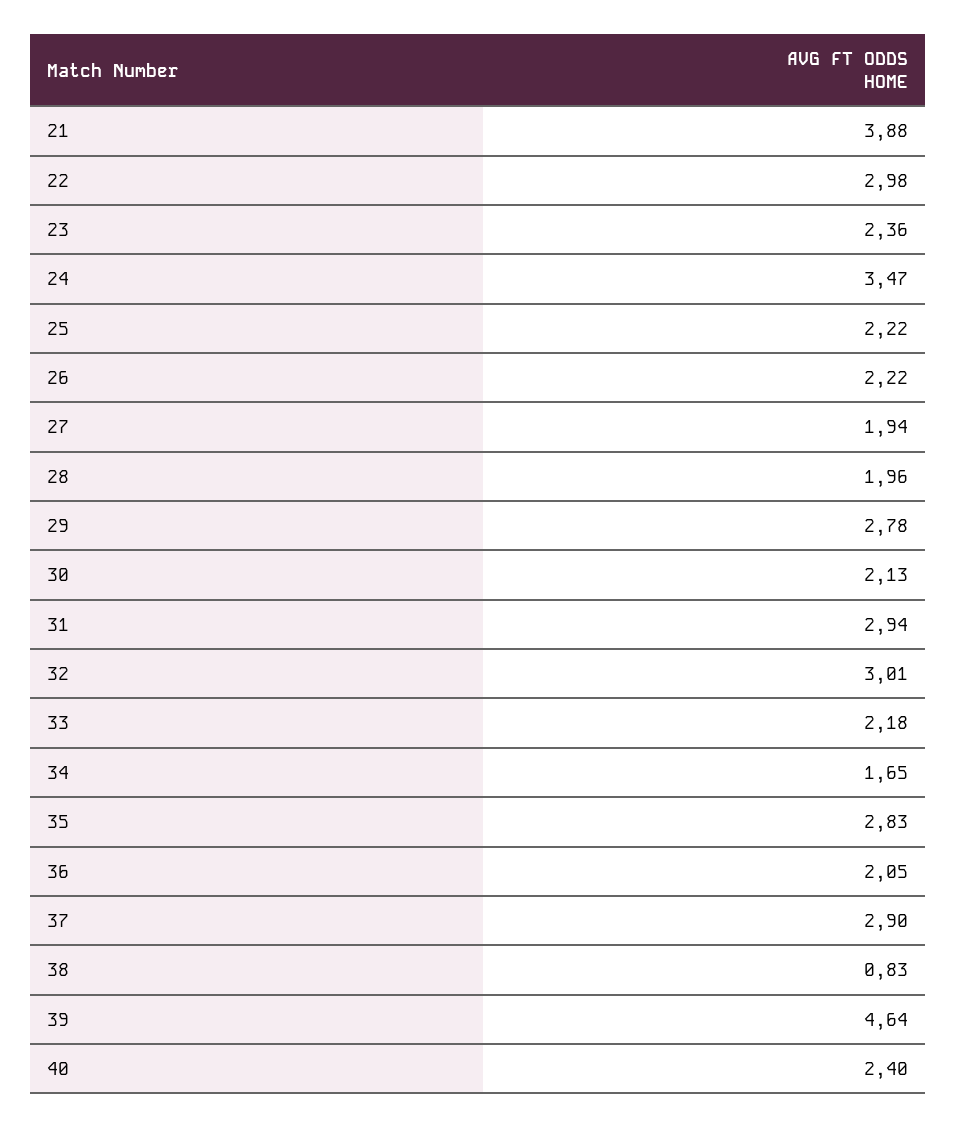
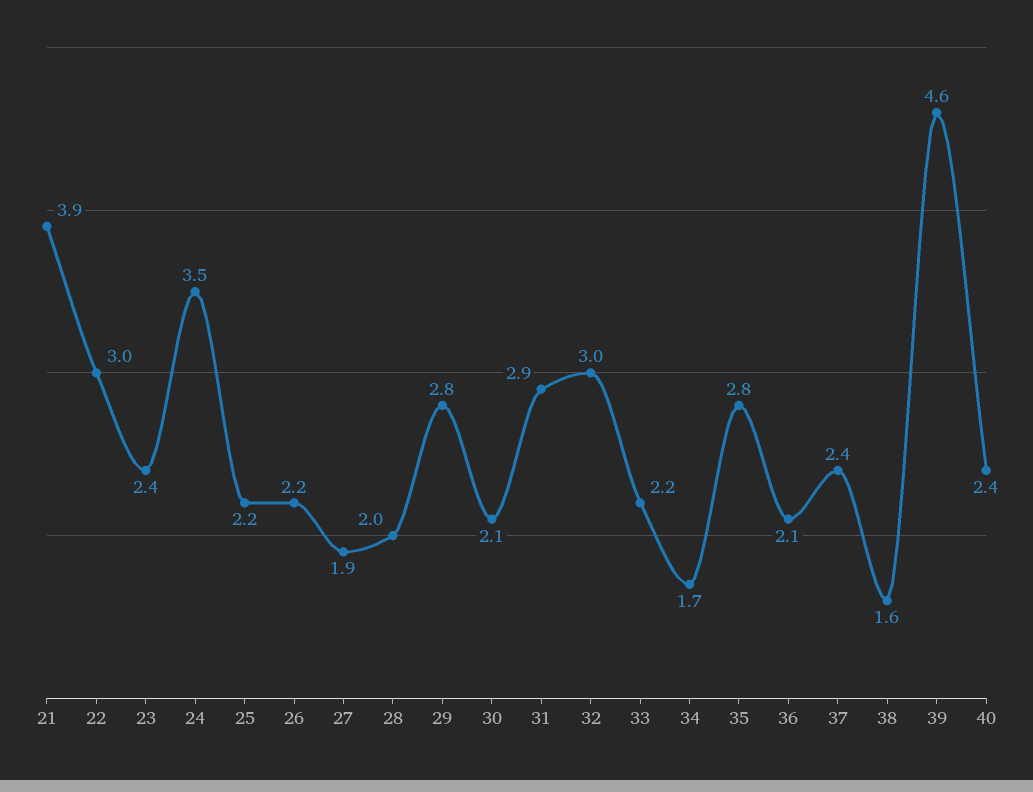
37: 2.9 -> 2.4
38: 0.83 -> 1.6

